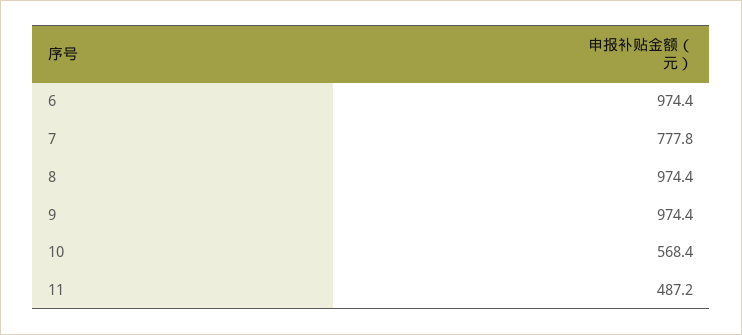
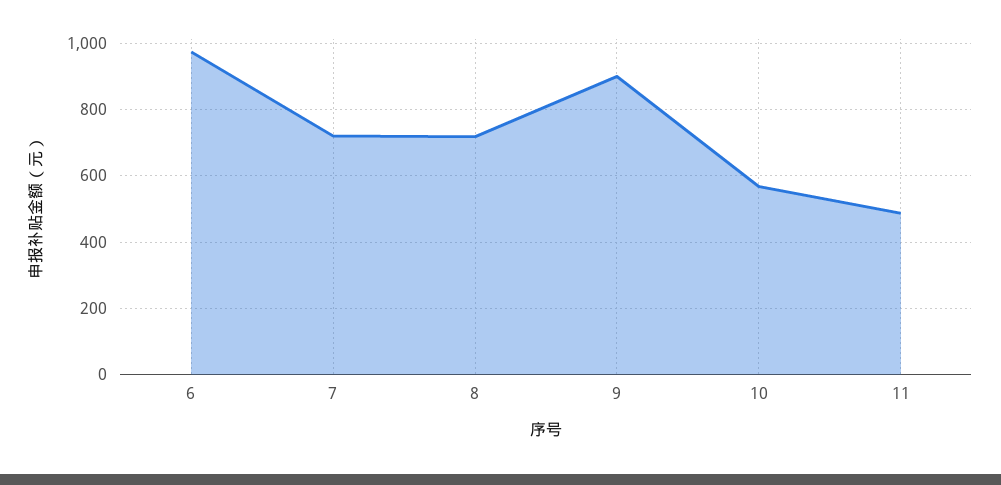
7: 777.8 -> 720
8: 974.4 -> 720
9: 974.4 -> 900

